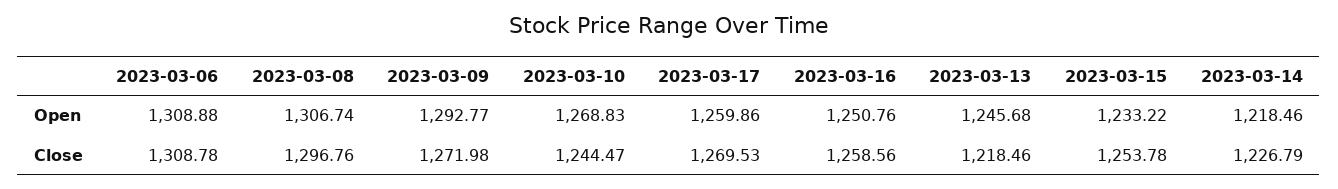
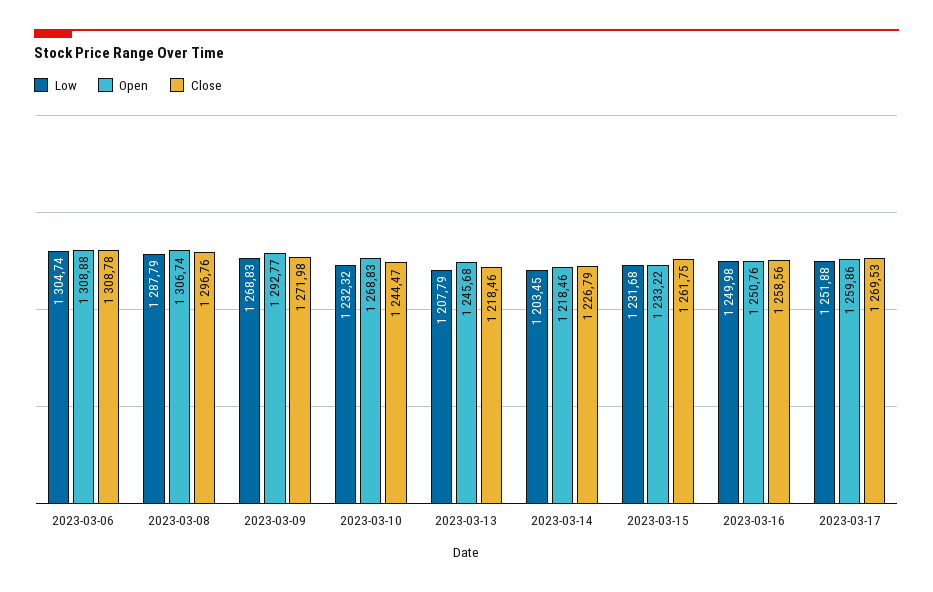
Close, 2023-03-15: 1253.78 -> 1261.75
Low, 2023-03-06: none -> 1304.74
Low, 2023-03-08: none -> 1287.79
Low, 2023-03-09: none -> 1268.83
Low, 2023-03-10: none -> 1232.32
Low, 2023-03-13: none -> 1207.79
Low, 2023-03-14: none -> 1203.45
Low, 2023-03-15: none -> 1231.68
Low, 2023-03-16: none -> 1249.98
Low, 2023-03-17: none -> 1251.88

